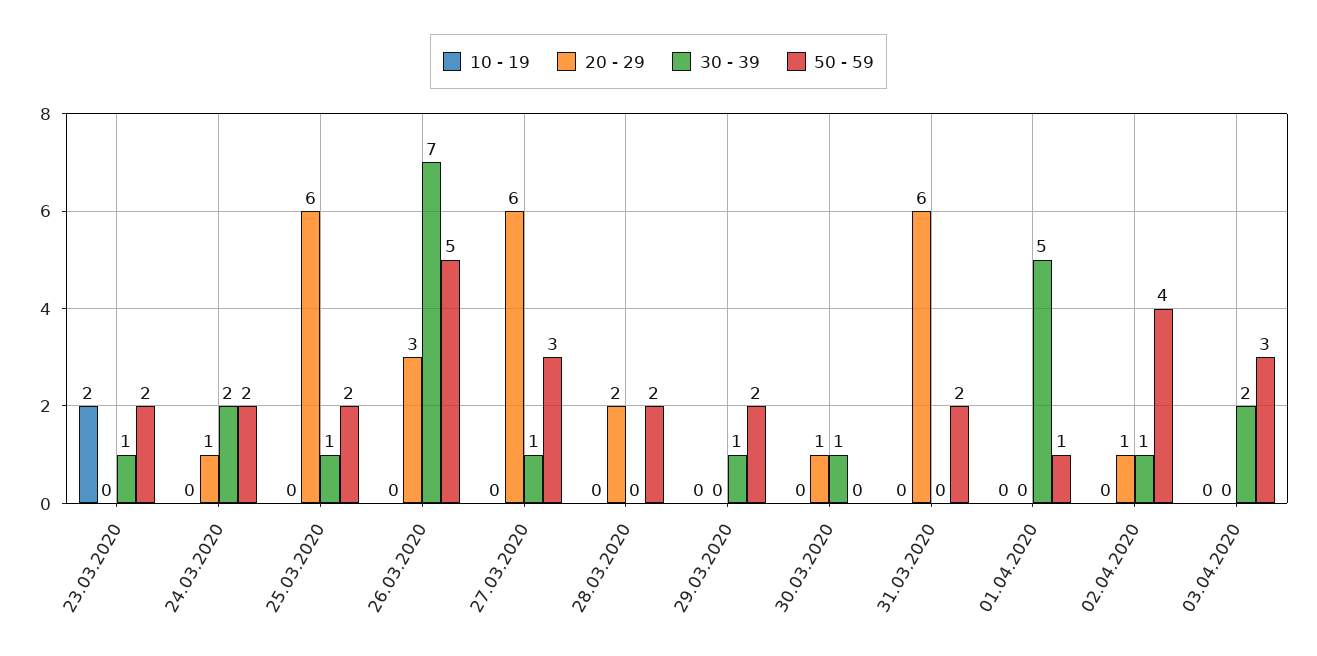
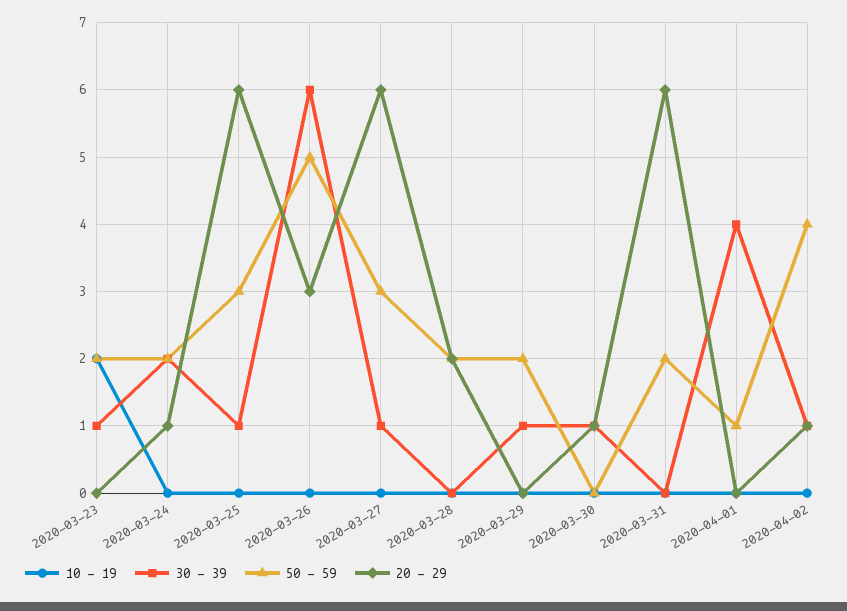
50 - 59, 25.03.2020: 2 -> 3
30 - 39, 26.03.2020: 7 -> 6
30 - 39, 01.04.2020: 5 -> 4
10 - 19, 03.04.2020: 0 -> none
20 - 29, 03.04.2020: 0 -> none
30 - 39, 03.04.2020: 2 -> none
50 - 59, 03.04.2020: 3 -> none

